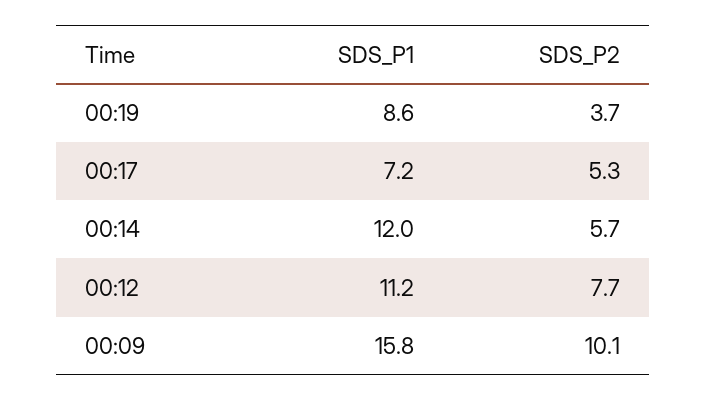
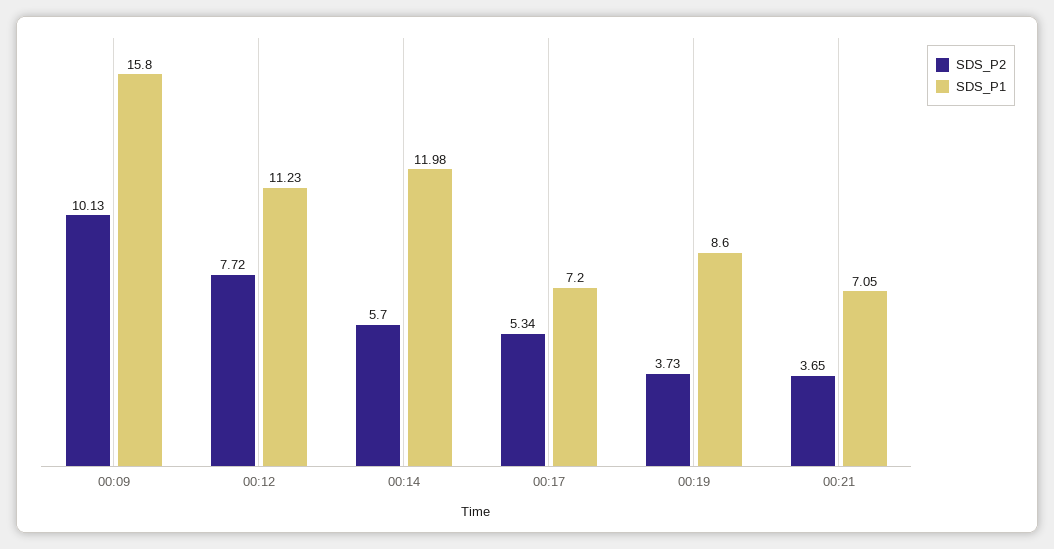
SDS_P2, 00:21: none -> 3.65
SDS_P1, 00:21: none -> 7.05

